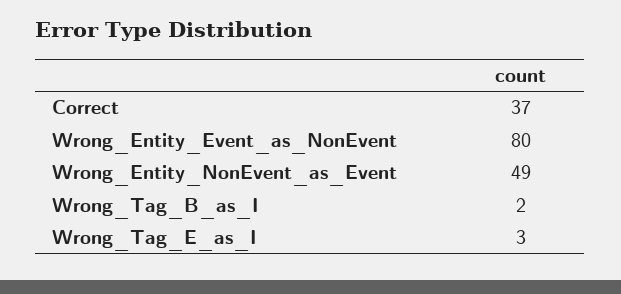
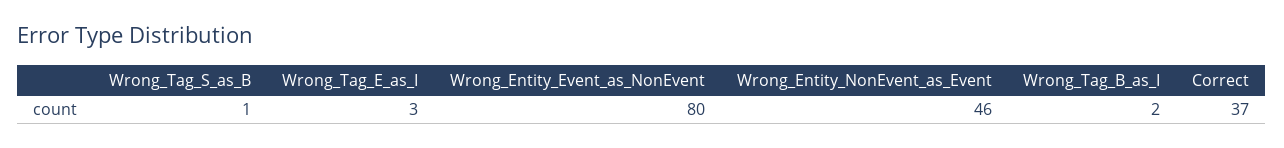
Wrong_Entity_NonEvent_as_Event: 49 -> 46
Wrong_Tag_S_as_B: none -> 1

